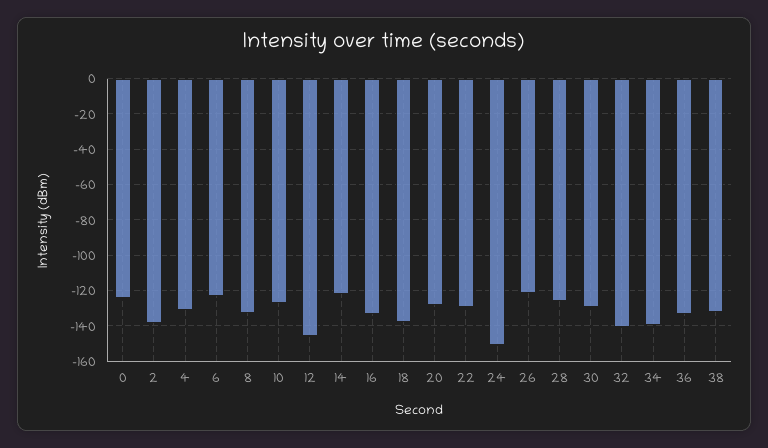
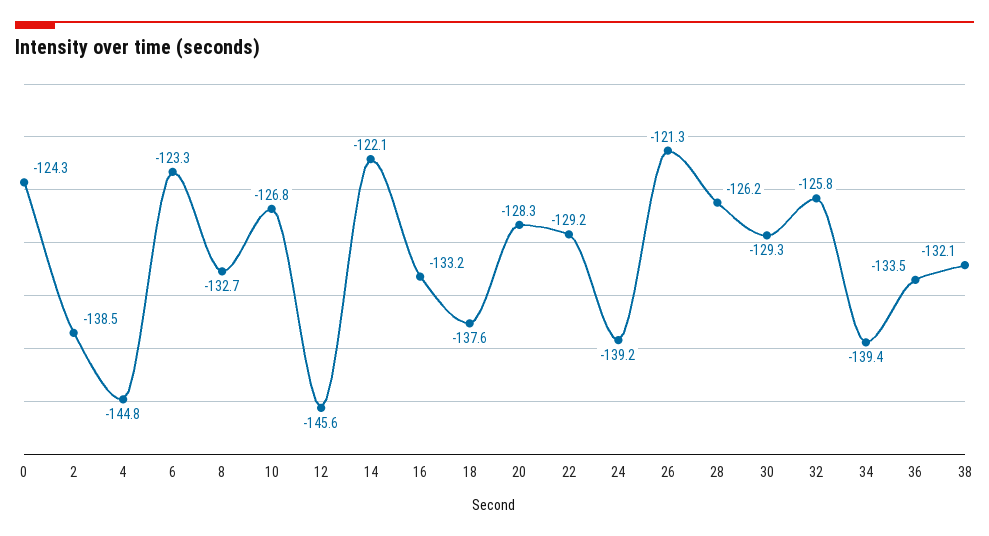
4: -130 -> -144.8
24: -150 -> -139.2
32: -140 -> -125.8

